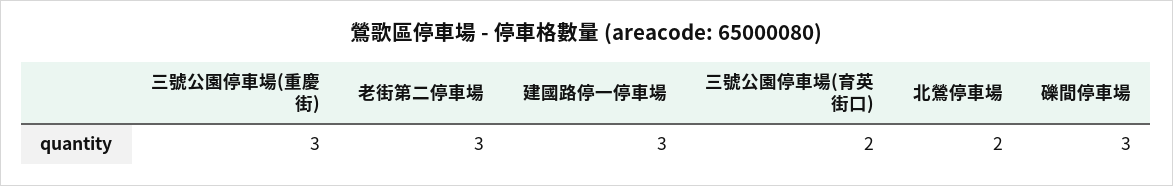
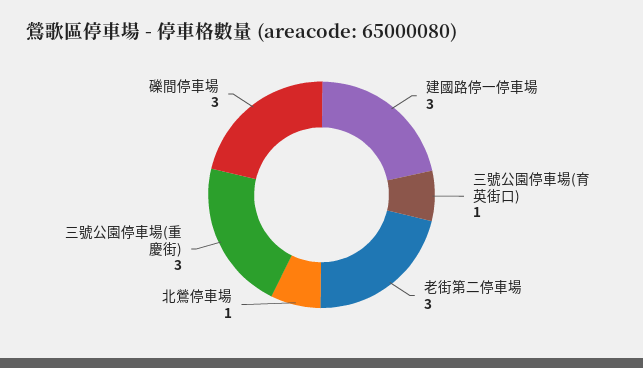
三號公園停車場(育英街口): 2 -> 1
北鶯停車場: 2 -> 1

